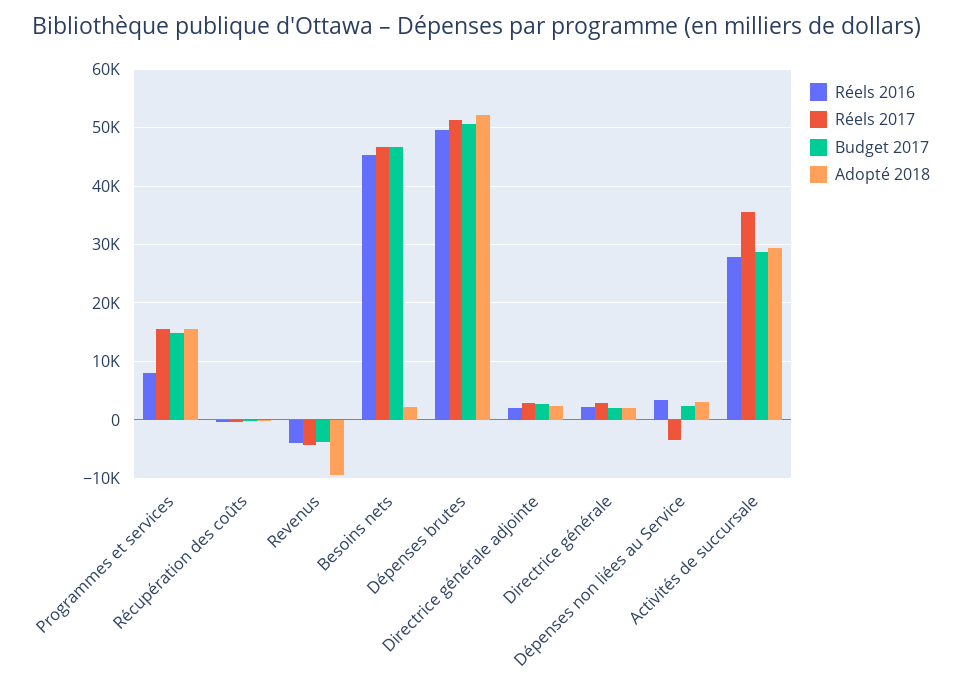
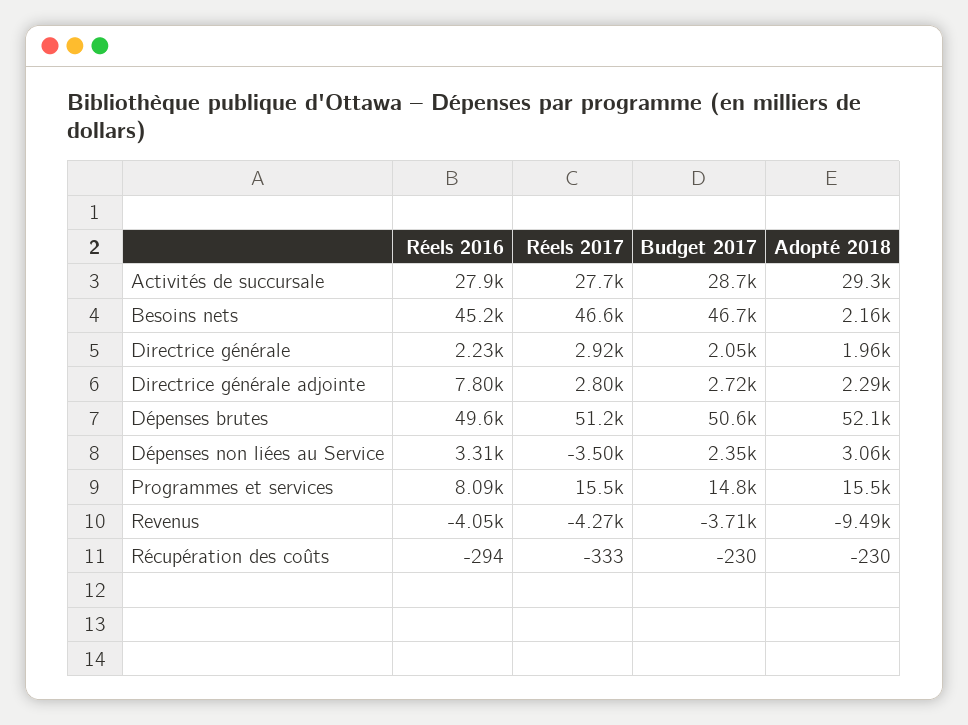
Réels 2016, Directrice générale adjointe: 2000 -> 7800
Réels 2017, Activités de succursale: 36000 -> 27700

